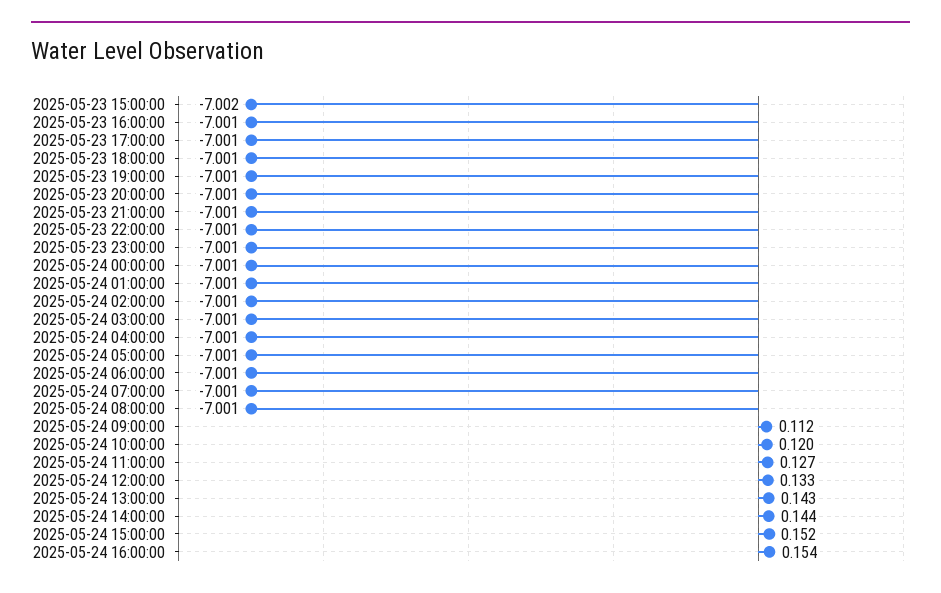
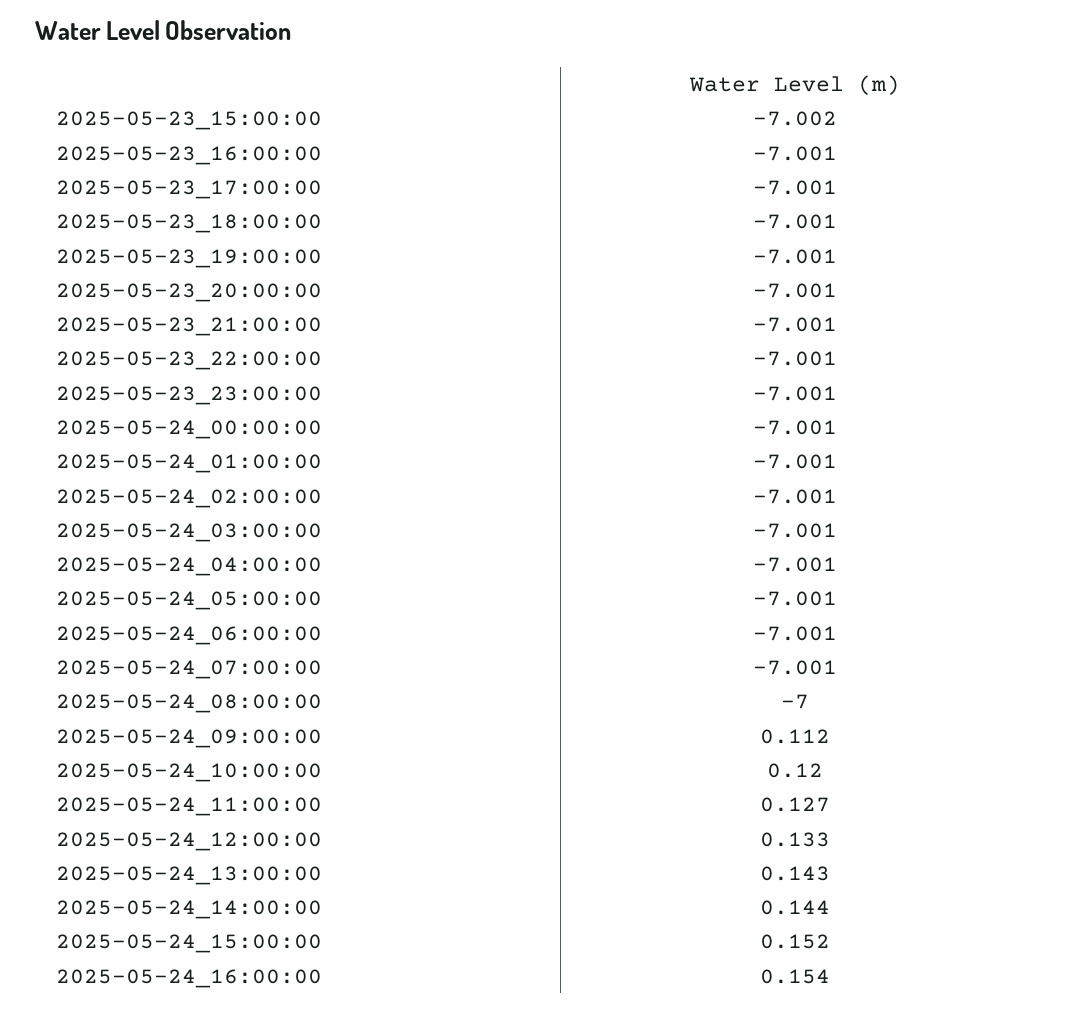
2025-05-24 08:00:00: -7.001 -> -7

